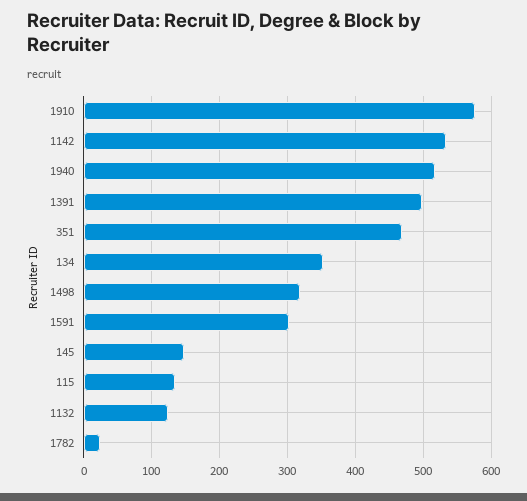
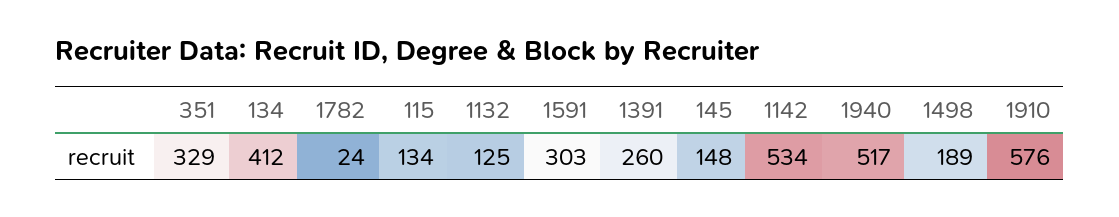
1391: 500 -> 260
351: 470 -> 329
134: 350 -> 412
1498: 320 -> 189

